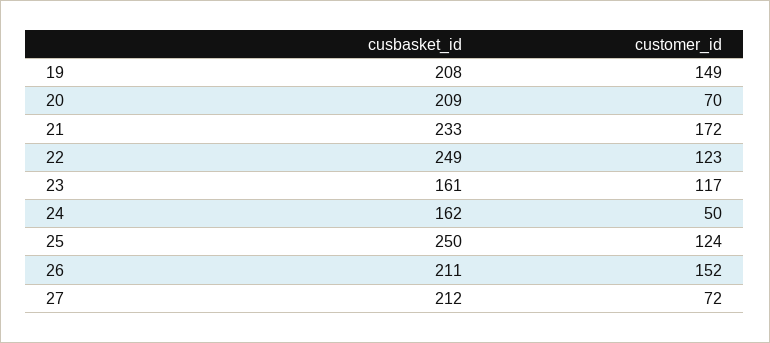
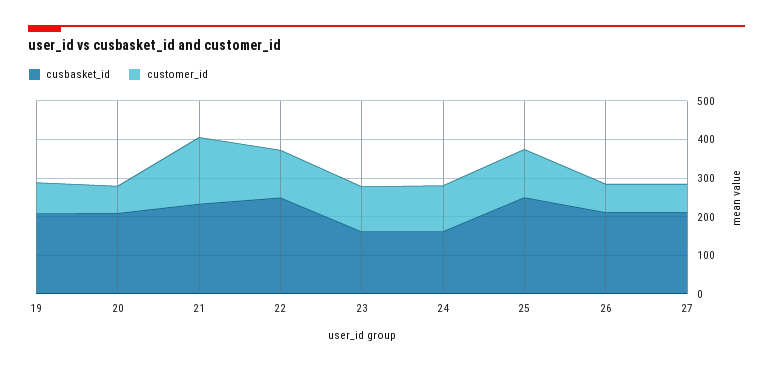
customer_id, 19: 149 -> 75
customer_id, 24: 50 -> 125
customer_id, 26: 152 -> 75

